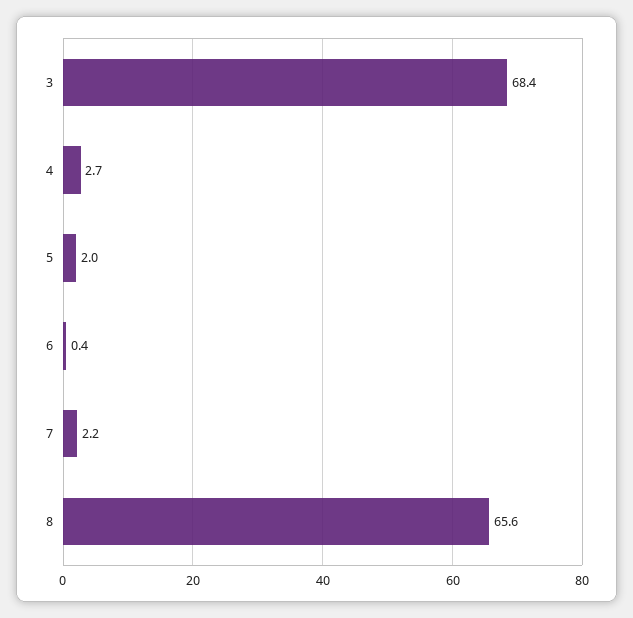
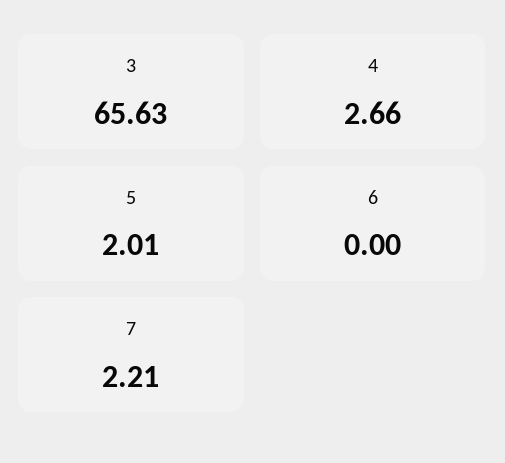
3: 68.4 -> 65.63
6: 0.4 -> 0
8: 65.6 -> none

